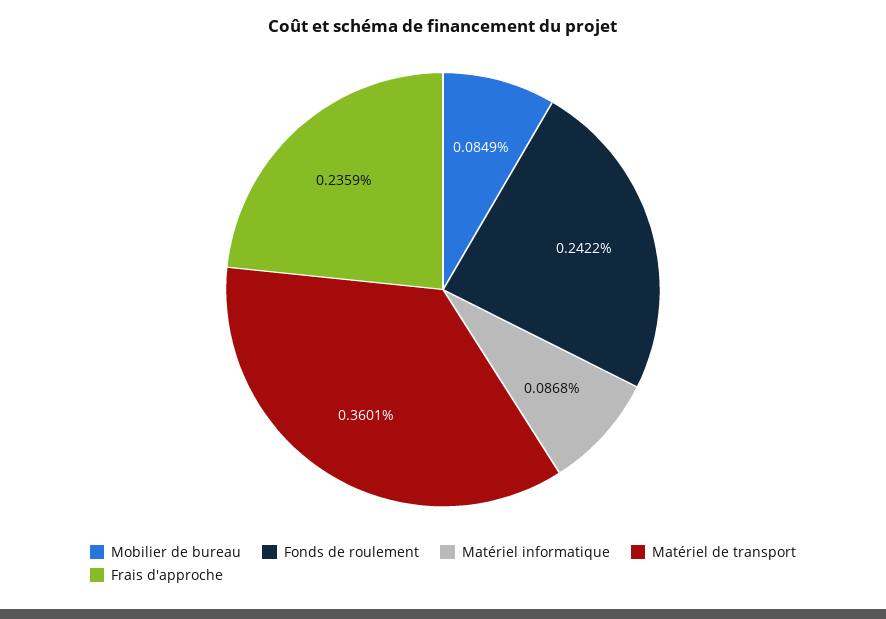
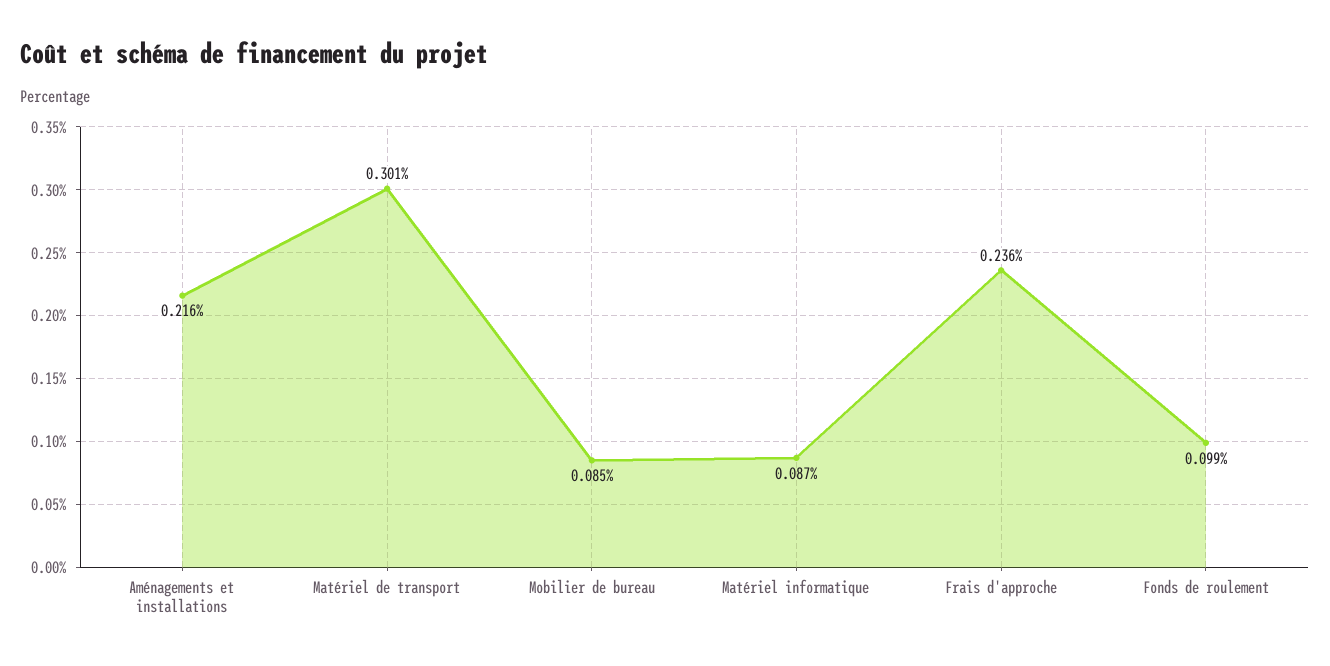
Fonds de roulement: 0.2422 -> 0.099
Matériel de transport: 0.3601 -> 0.301
Aménagements et installations: none -> 0.216

